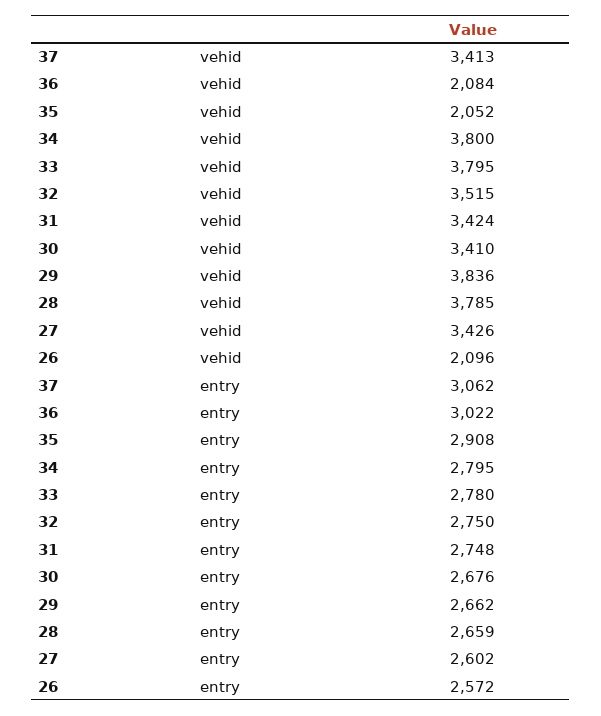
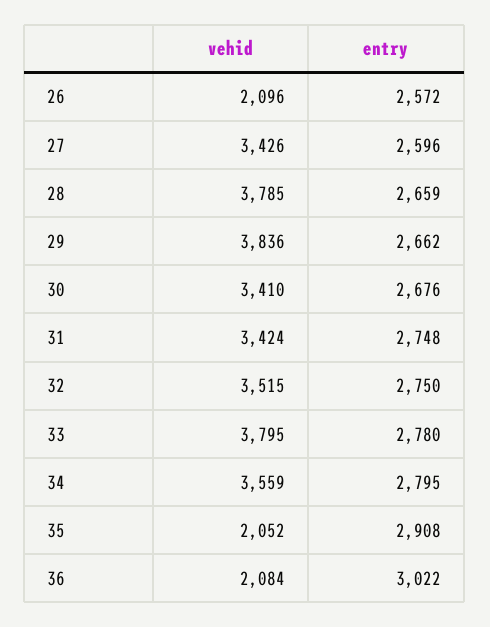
37, vehid: 3413 -> none
34, vehid: 3800 -> 3559
37, entry: 3062 -> none
27, entry: 2602 -> 2596

